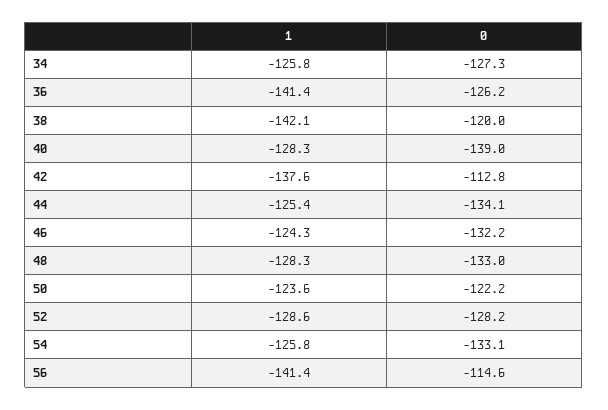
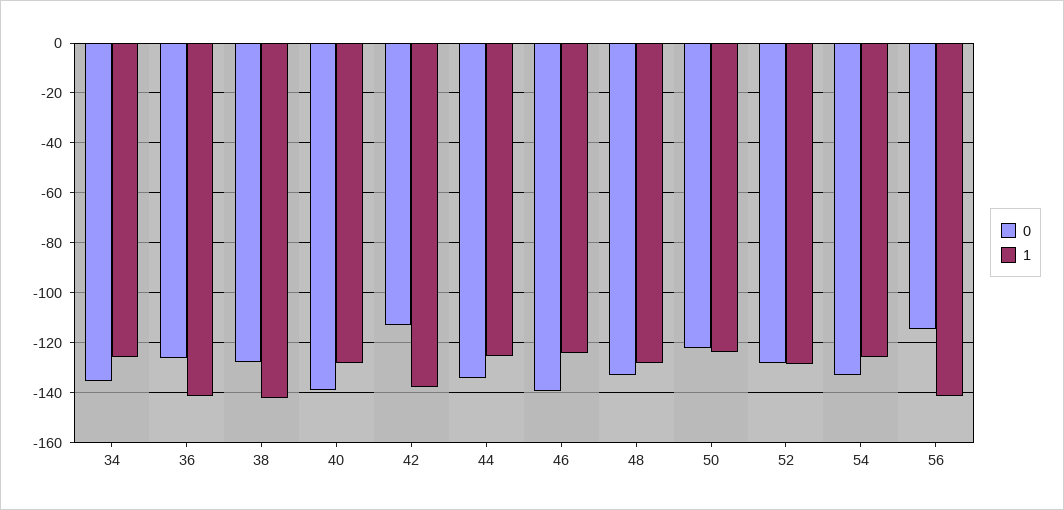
0, 34: -127.3 -> -135
0, 38: -120 -> -127.5
0, 46: -132.2 -> -140

